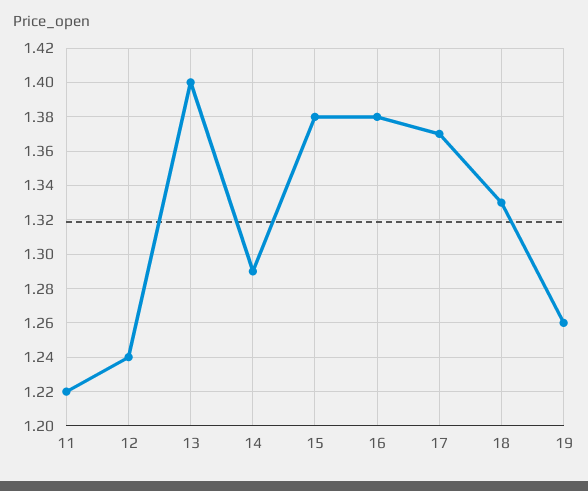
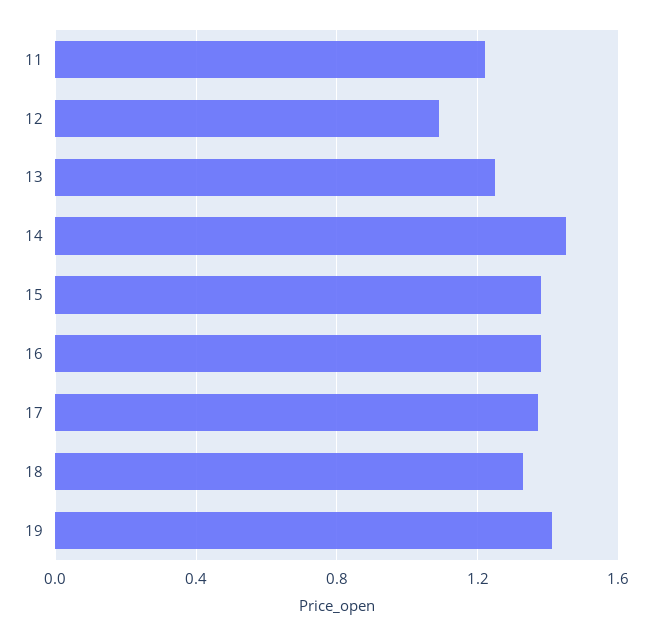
12: 1.24 -> 1.1
13: 1.4 -> 1.25
14: 1.29 -> 1.45
19: 1.26 -> 1.4

